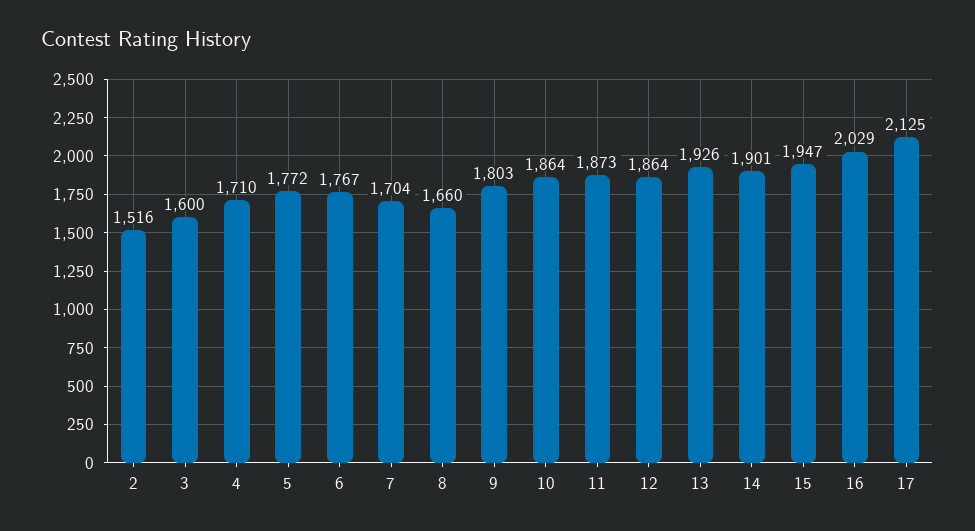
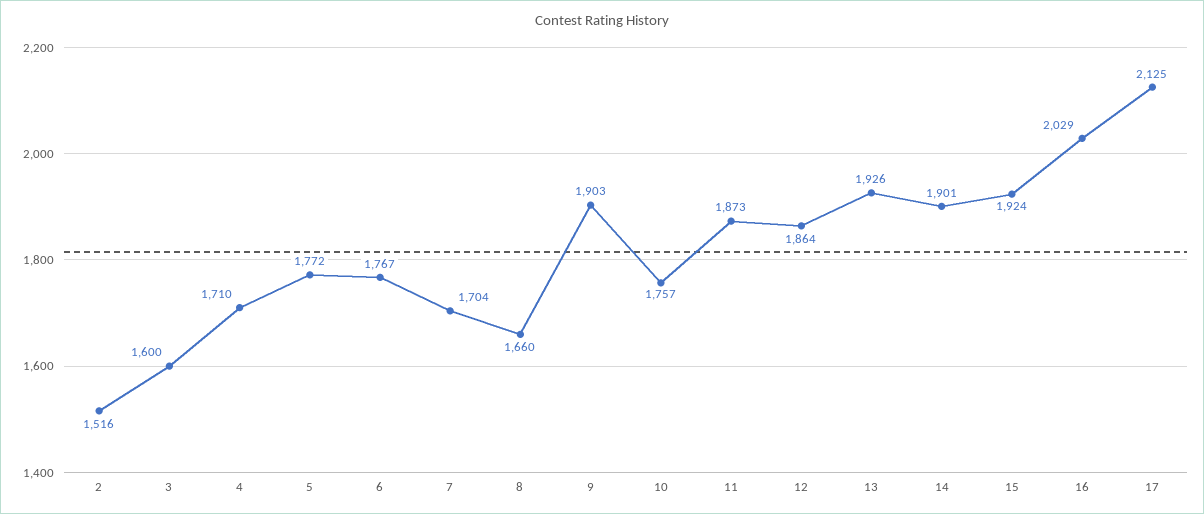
9: 1803 -> 1903
10: 1864 -> 1757
15: 1947 -> 1924

